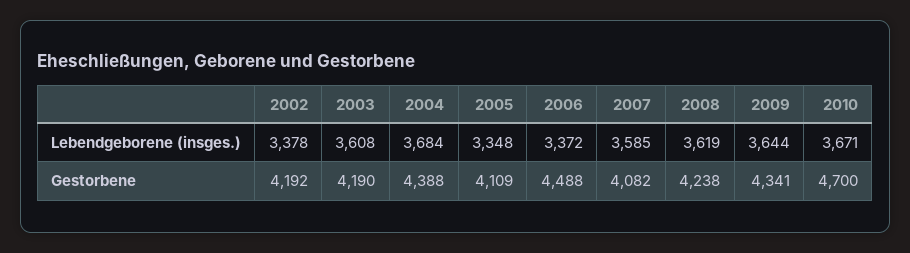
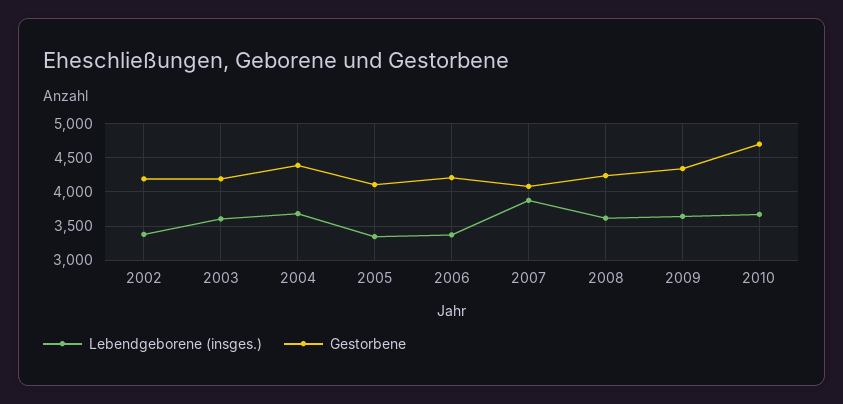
Lebendgeborene (insges.), 2007: 3585 -> 3900
Gestorbene, 2006: 4488 -> 4200

